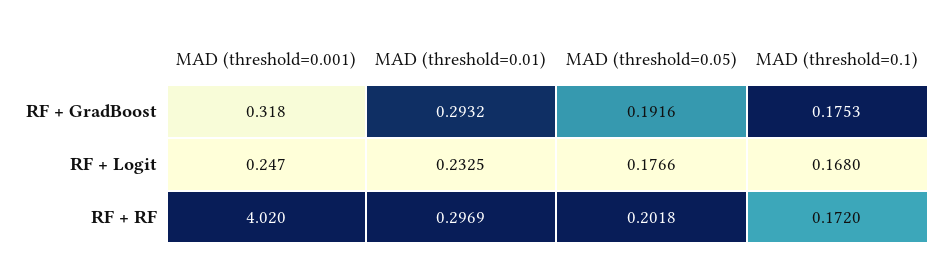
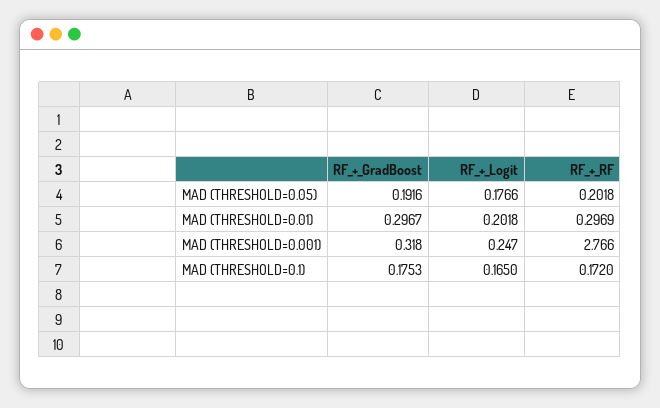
MAD (threshold=0.01), RF + GradBoost: 0.2932 -> 0.2967
MAD (threshold=0.01), RF + Logit: 0.2325 -> 0.2018
MAD (threshold=0.1), RF + Logit: 0.168 -> 0.165
MAD (threshold=0.001), RF + RF: 4.02 -> 2.766

